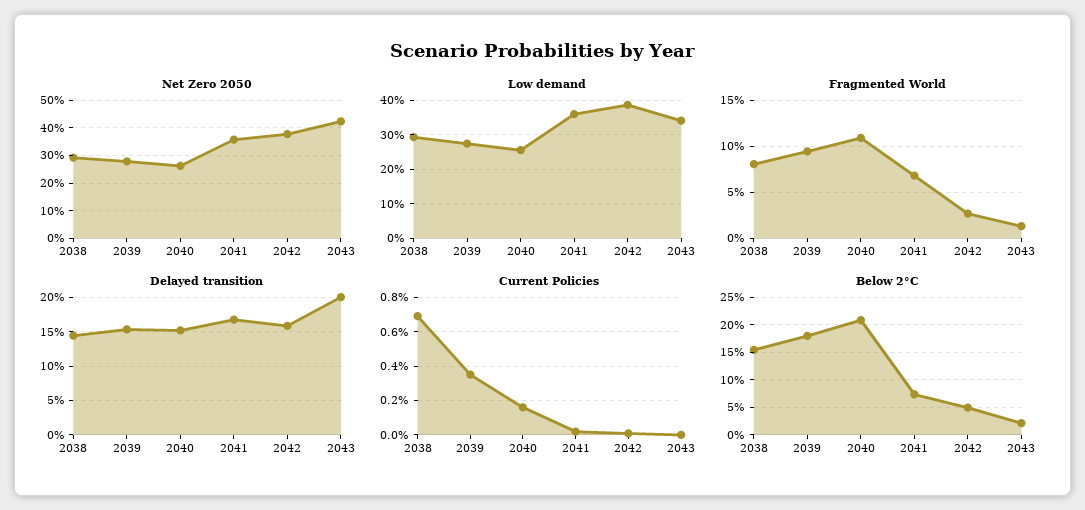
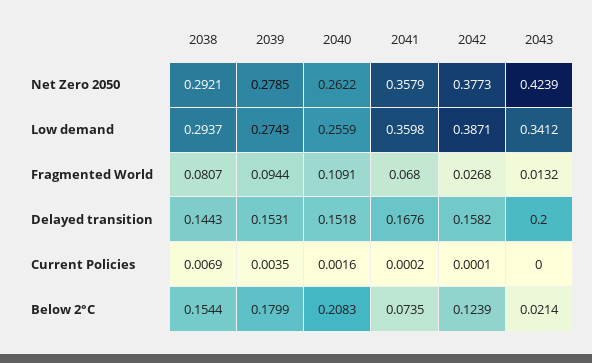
Below 2°C, 2042: 0.05 -> 0.1239

